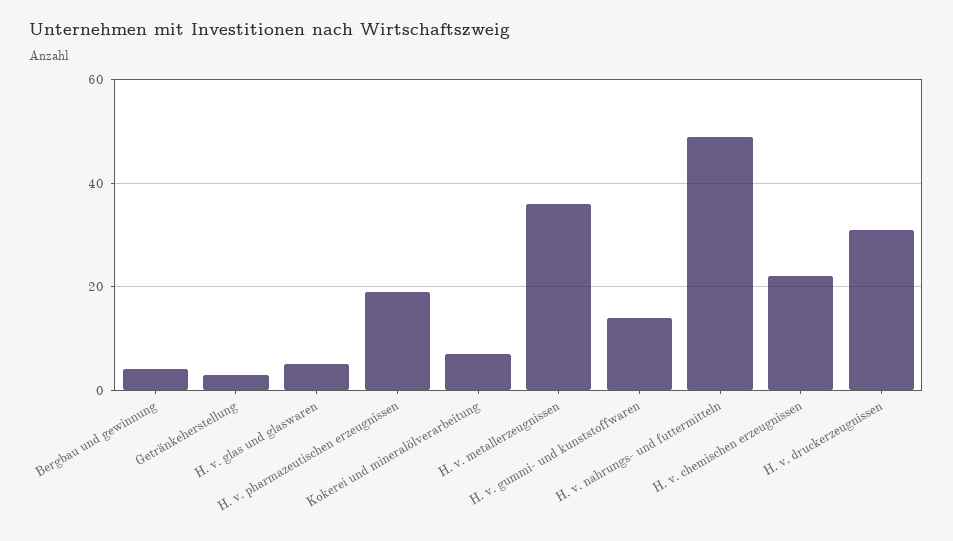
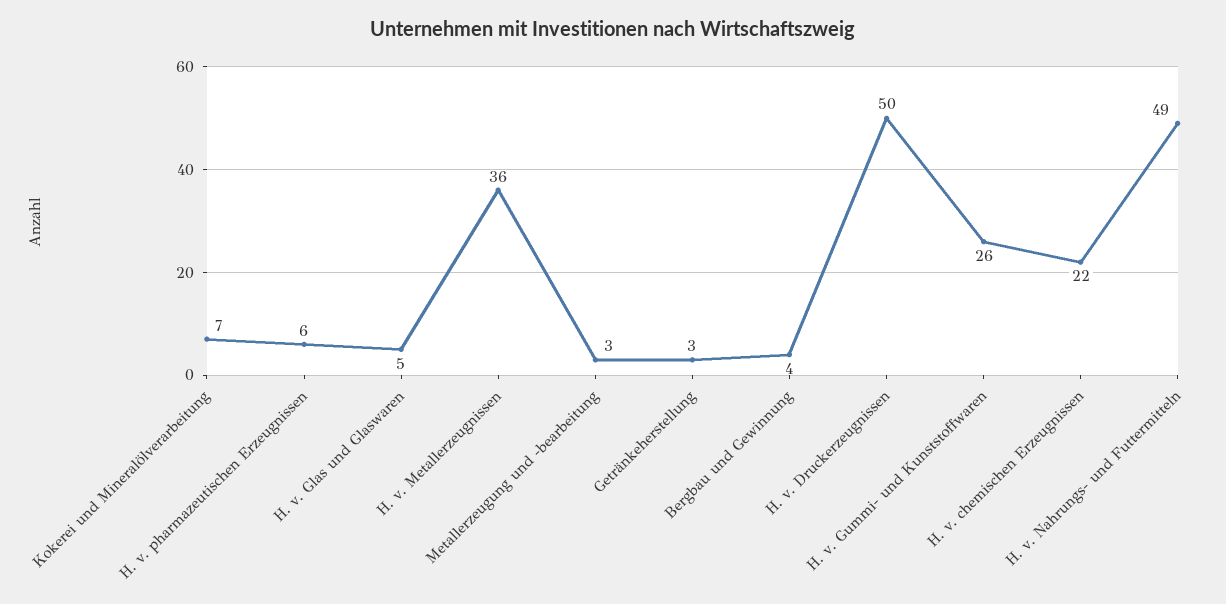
H. v. pharmazeutischen erzeugnissen: 20 -> 6
H. v. gummi- und kunststoffwaren: 15 -> 26
H. v. druckerzeugnissen: 30 -> 50
Metallerzeugung und -bearbeitung: none -> 3

